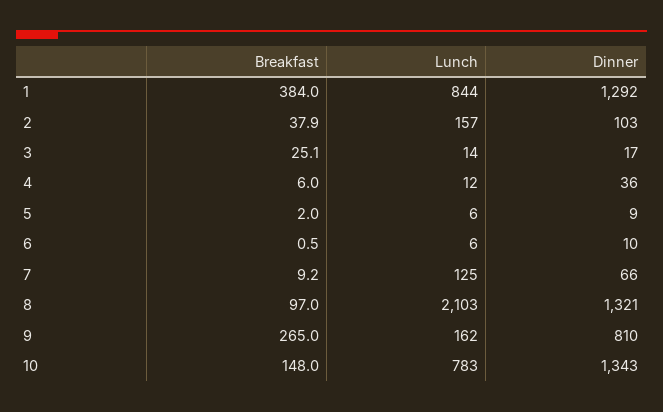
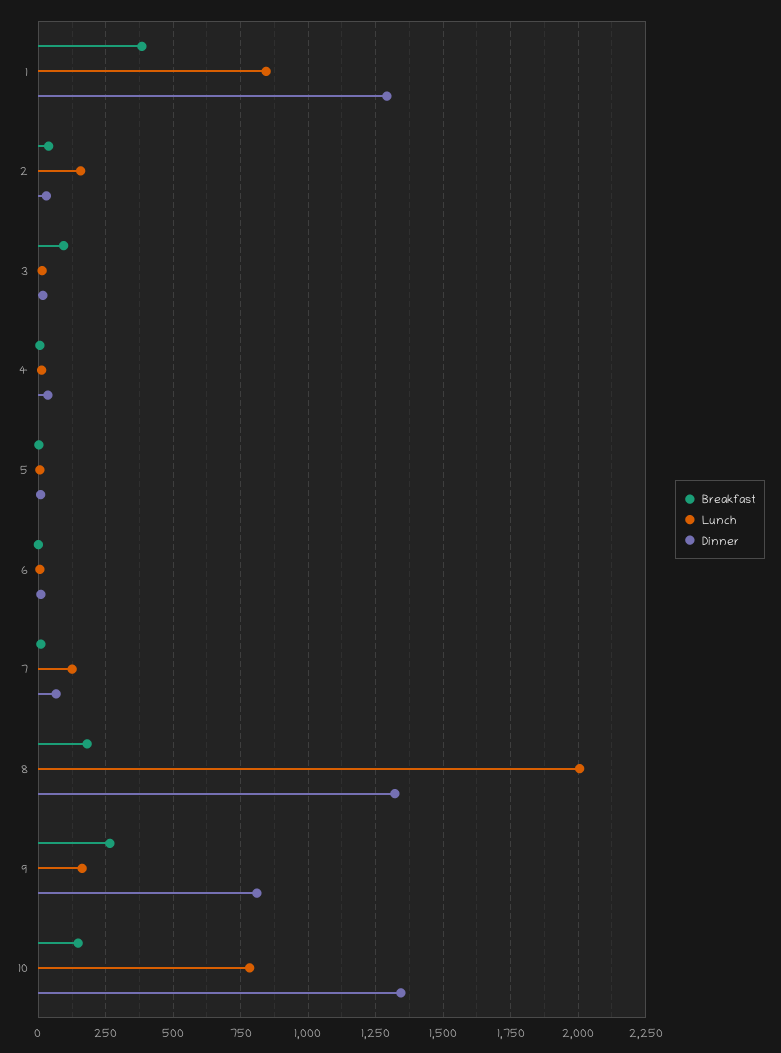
Dinner, 2: 103 -> 25
Breakfast, 3: 25.1 -> 100
Breakfast, 8: 97 -> 175
Lunch, 8: 2103 -> 2000

